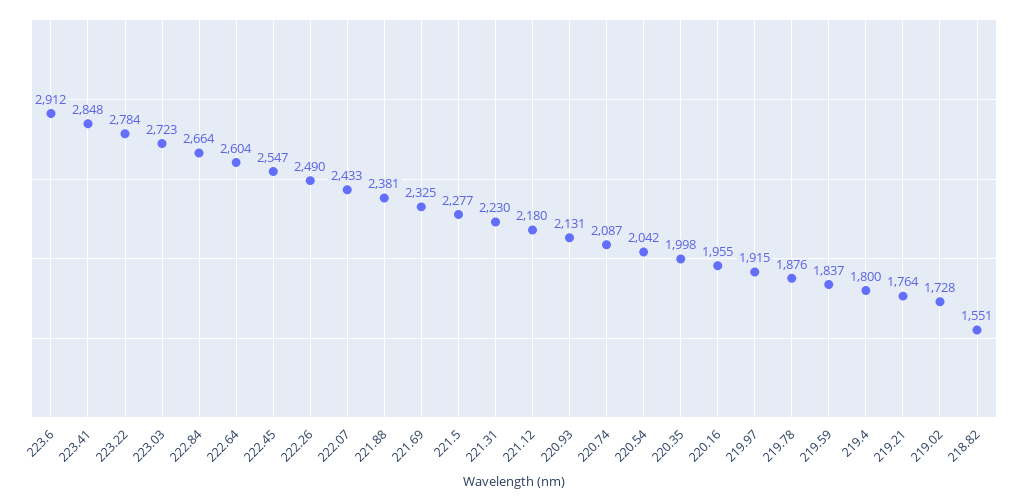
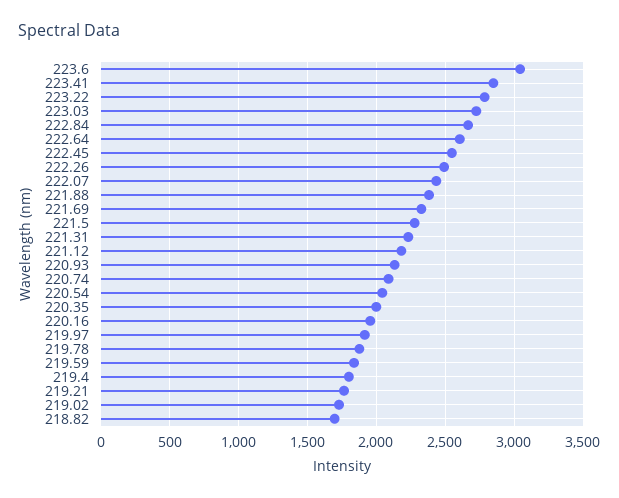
223.6: 2912 -> 3050
218.82: 1551 -> 1700

